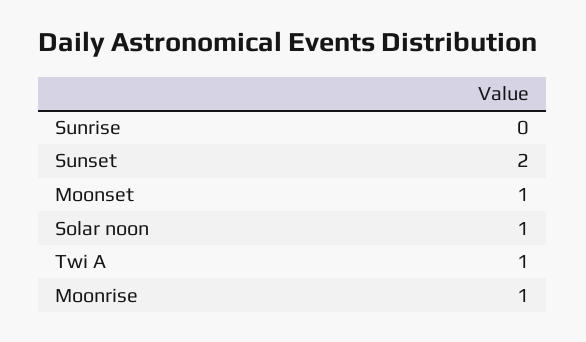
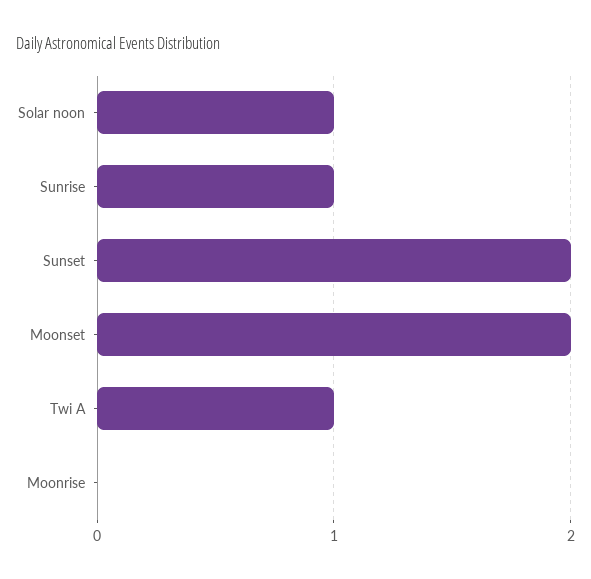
Sunrise: 0 -> 1
Moonset: 1 -> 2
Moonrise: 1 -> 0

